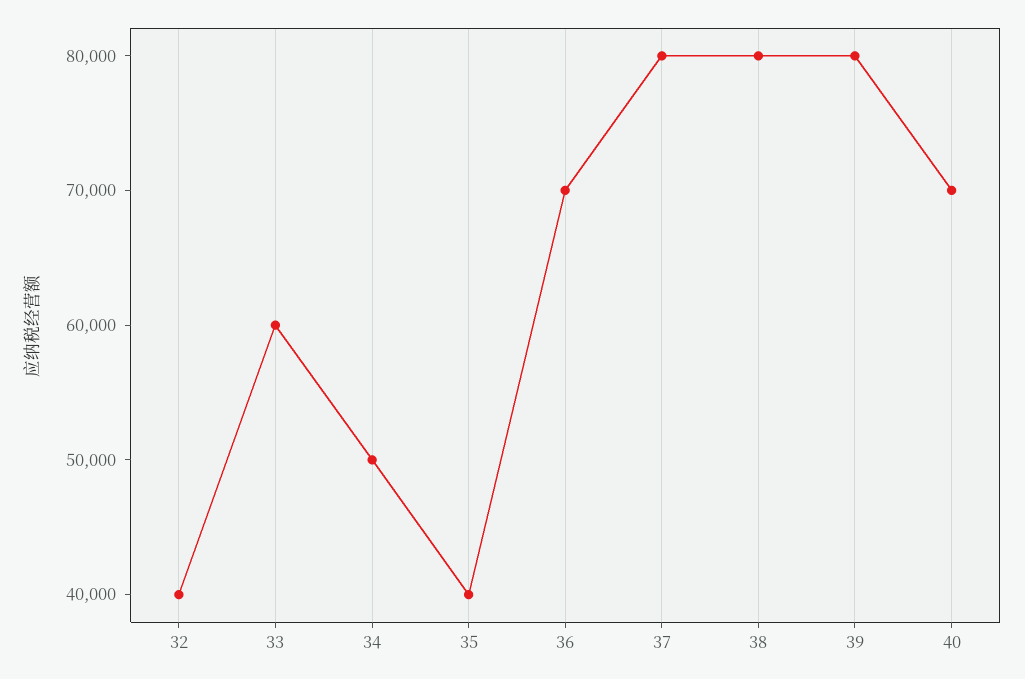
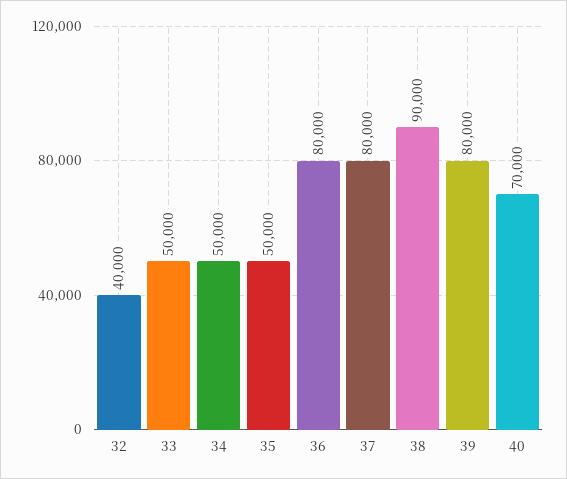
33: 60000 -> 50000
35: 40000 -> 50000
36: 70000 -> 80000
38: 80000 -> 90000

